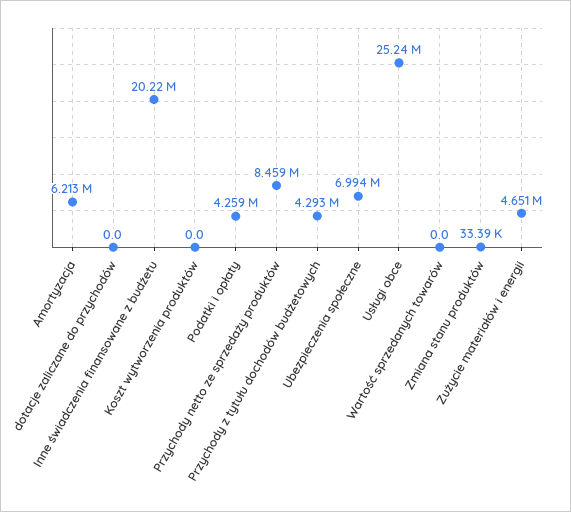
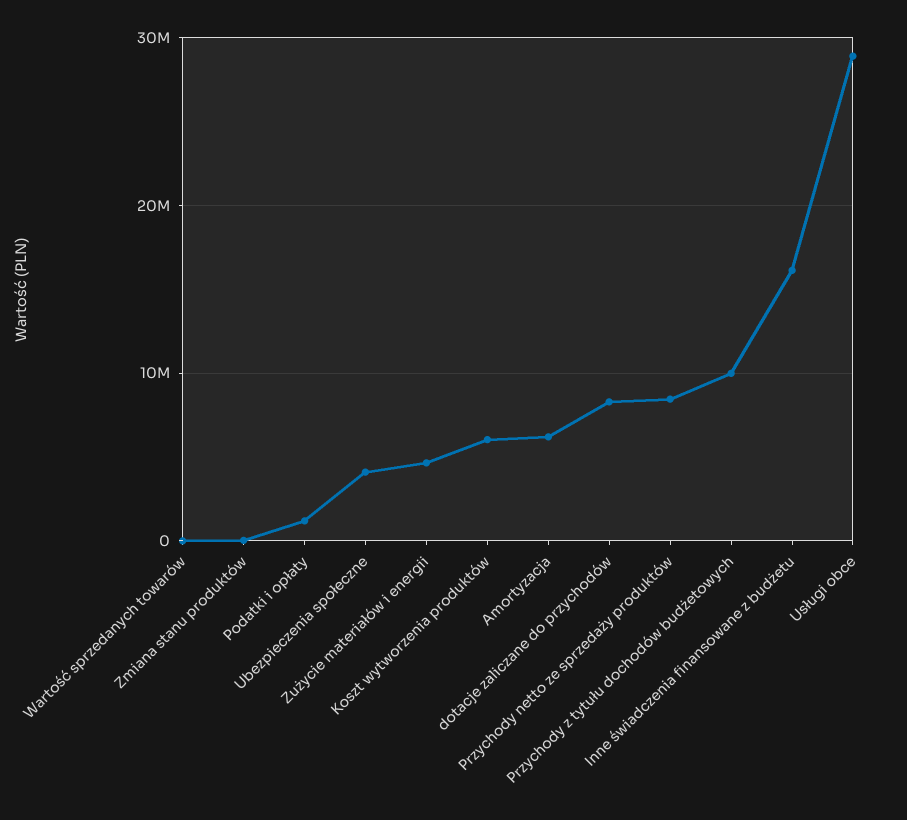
dotacje zaliczane do przychodów: 0 -> 8000000
Inne świadczenia finansowane z budżetu: 20220000 -> 16000000
Koszt wytworzenia produktów: 0 -> 6000000
Podatki i opłaty: 4259000 -> 1000000
Przychody z tytułu dochodów budżetowych: 4293000 -> 10000000
Ubezpieczenia społeczne: 6994000 -> 4000000
Usługi obce: 25240000 -> 29000000

